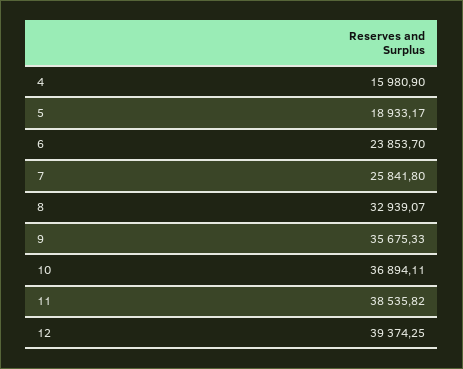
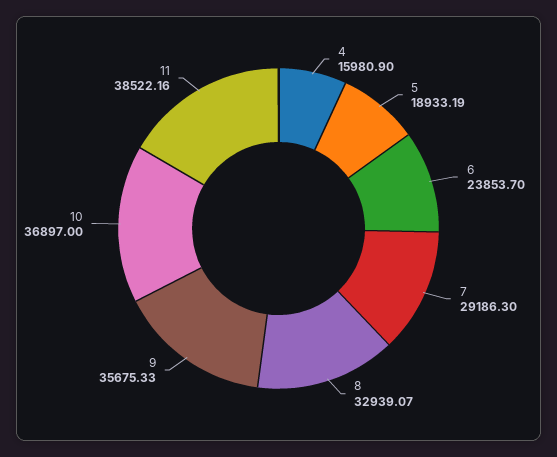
5: 18933.17 -> 18933.19
7: 25841.8 -> 29186.3
10: 36894.11 -> 36897
11: 38535.82 -> 38522.16
12: 39374.25 -> none

